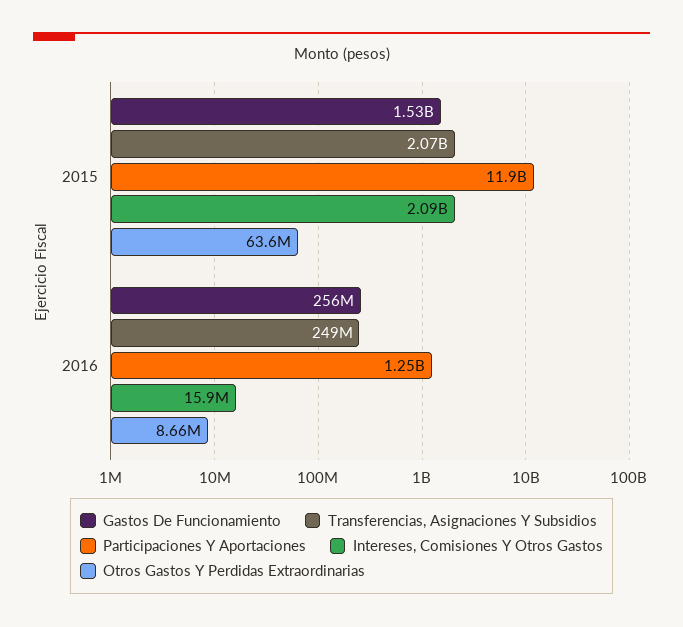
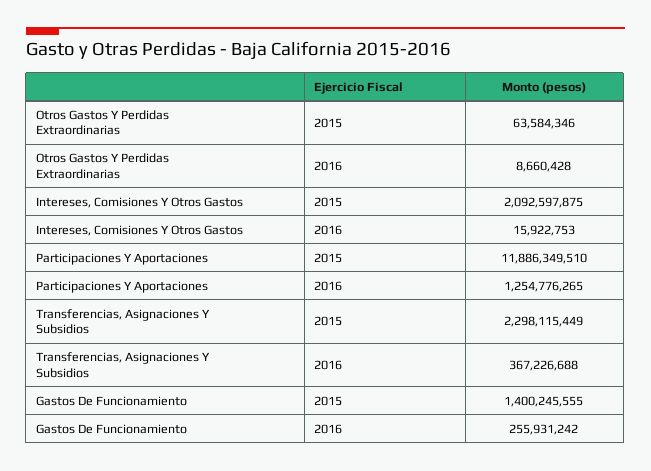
Gastos De Funcionamiento, 2015: 1530000000 -> 1400245555
Transferencias, Asignaciones Y Subsidios, 2015: 2070000000 -> 2298115449
Transferencias, Asignaciones Y Subsidios, 2016: 249000000 -> 367226688

